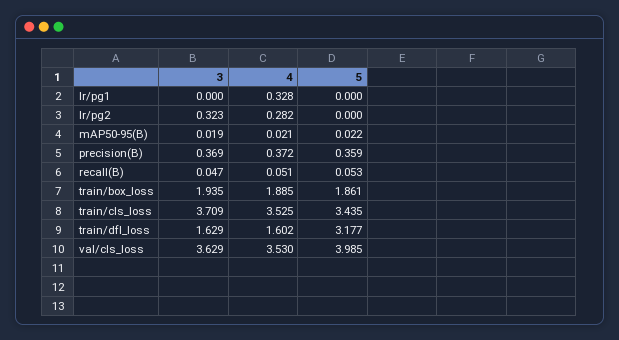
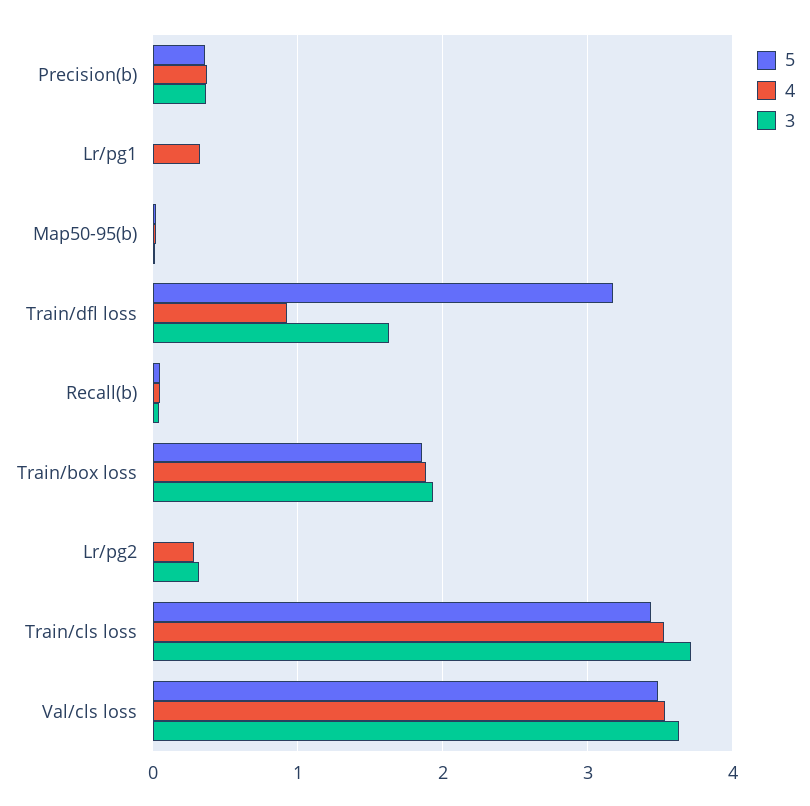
4, train/dfl_loss: 1.602 -> 0.9
5, val/cls_loss: 3.985 -> 3.5

